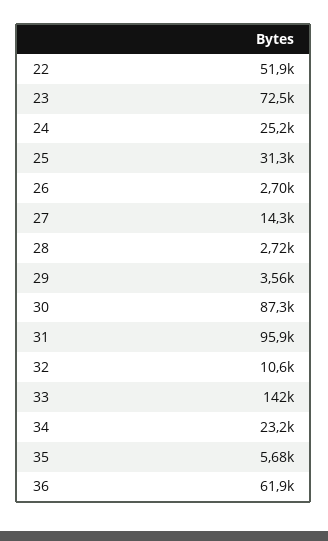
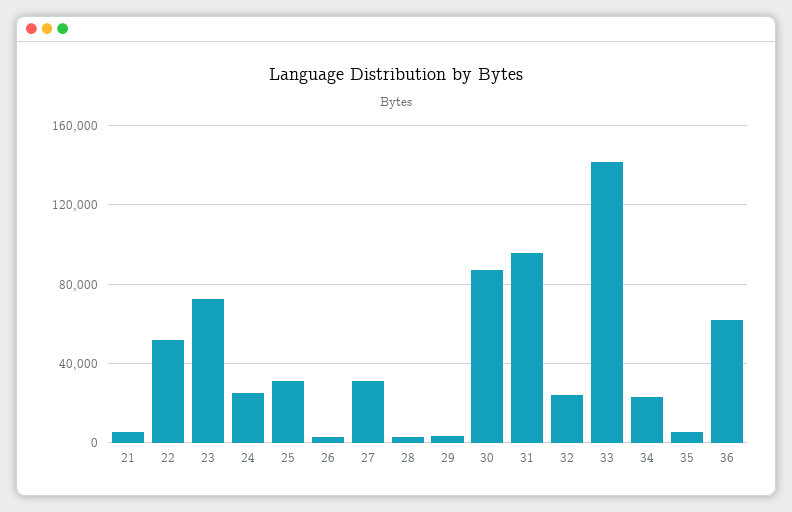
27: 14300 -> 30000
32: 10600 -> 25000
21: none -> 5000

